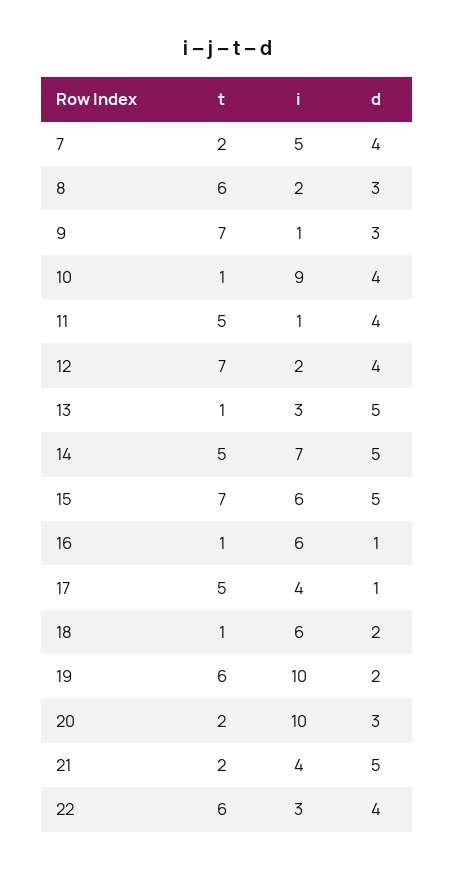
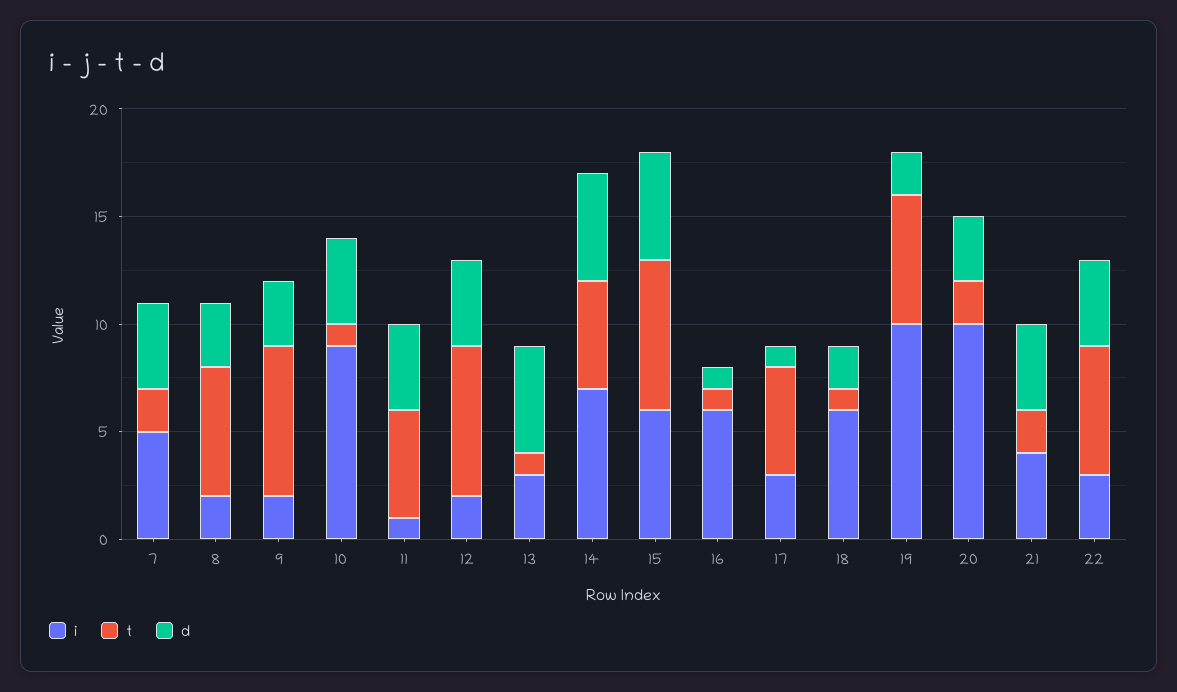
i, 9: 1 -> 2
i, 17: 4 -> 3
d, 21: 5 -> 4

